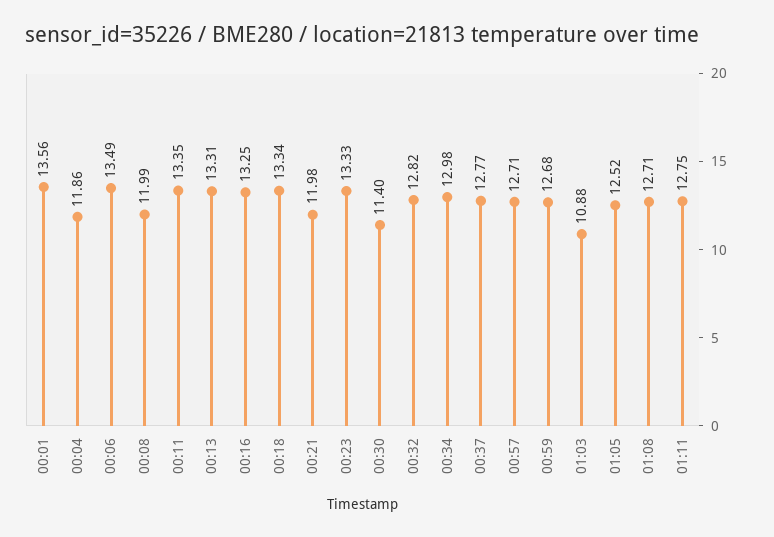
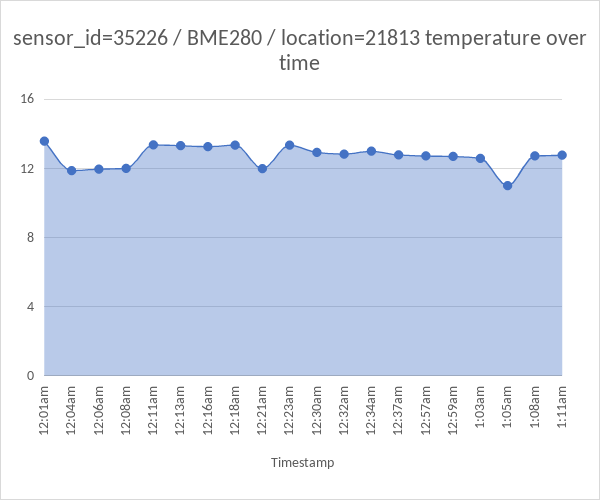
00:06: 13.49 -> 12
00:30: 11.4 -> 13
01:03: 10.88 -> 12.5
01:05: 12.52 -> 11

